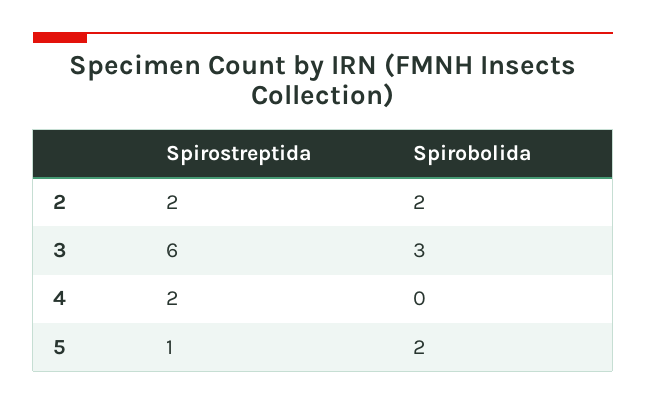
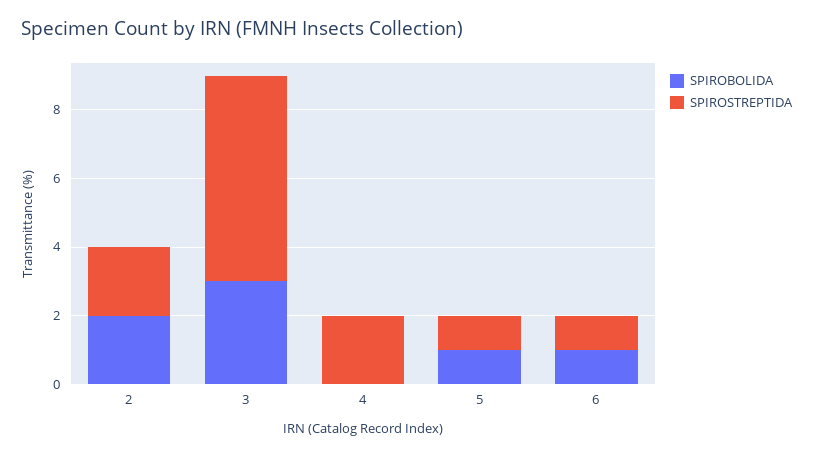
Spirobolida, 5: 2 -> 1
Spirobolida, 6: none -> 1
Spirostreptida, 6: none -> 1

